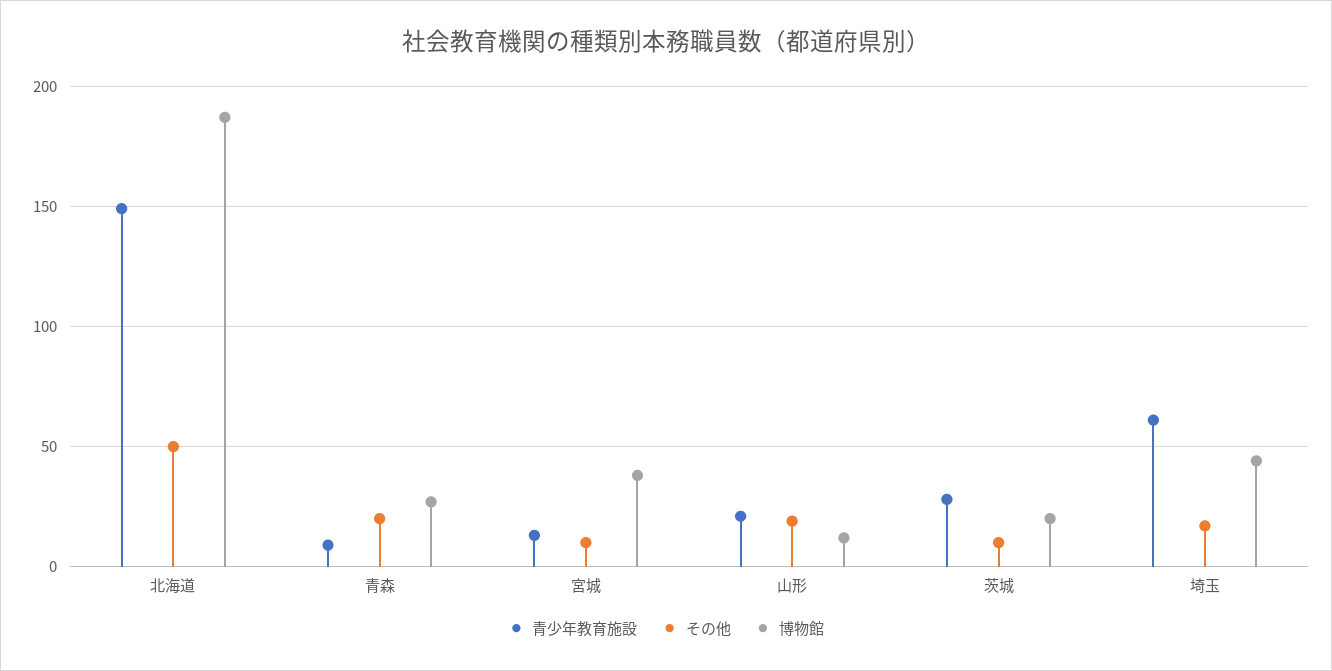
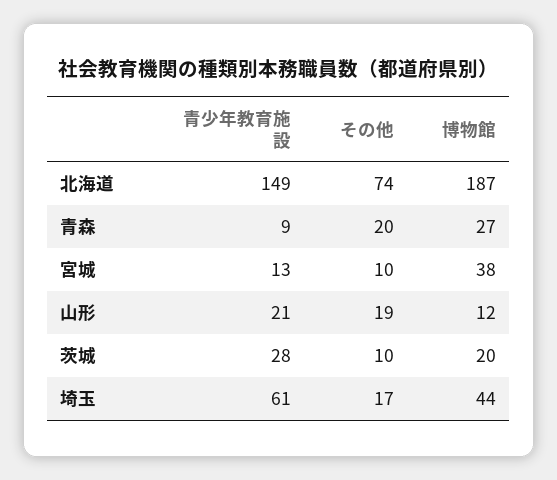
その他, 北海道: 50 -> 74

